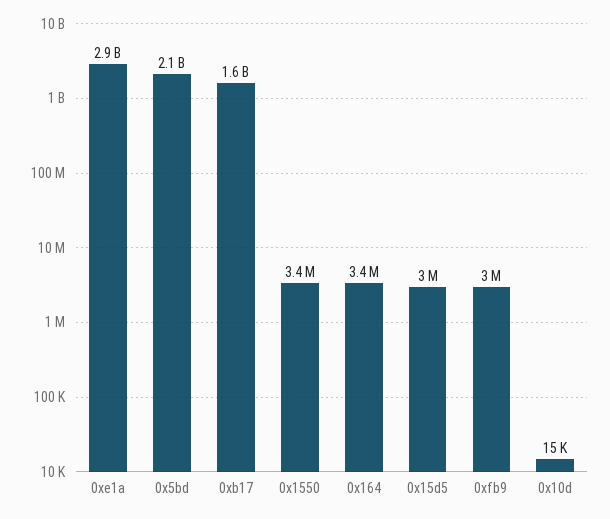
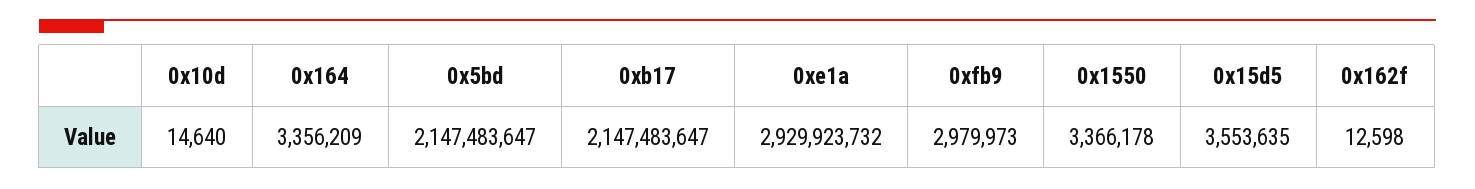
0xb17: 1600000000 -> 2147483647
0x15d5: 3000000 -> 3553635
0x162f: none -> 12598

